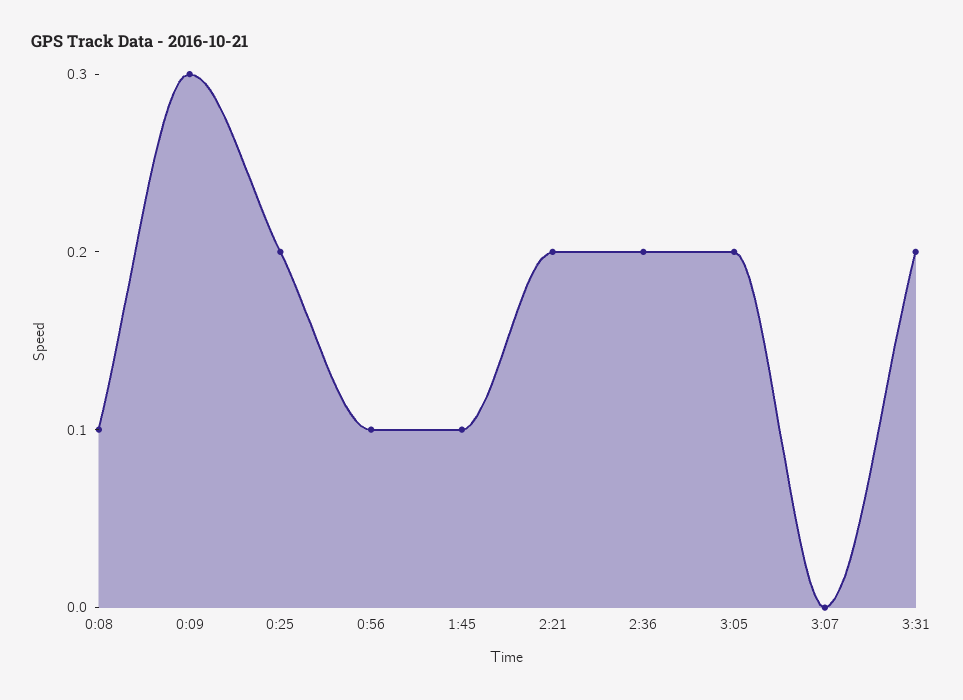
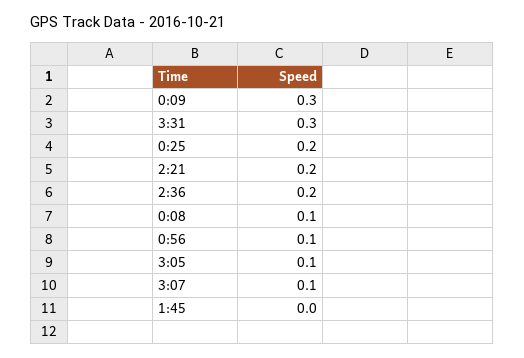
1:45: 0.1 -> 0
3:05: 0.2 -> 0.1
3:07: 0 -> 0.1
3:31: 0.2 -> 0.3

